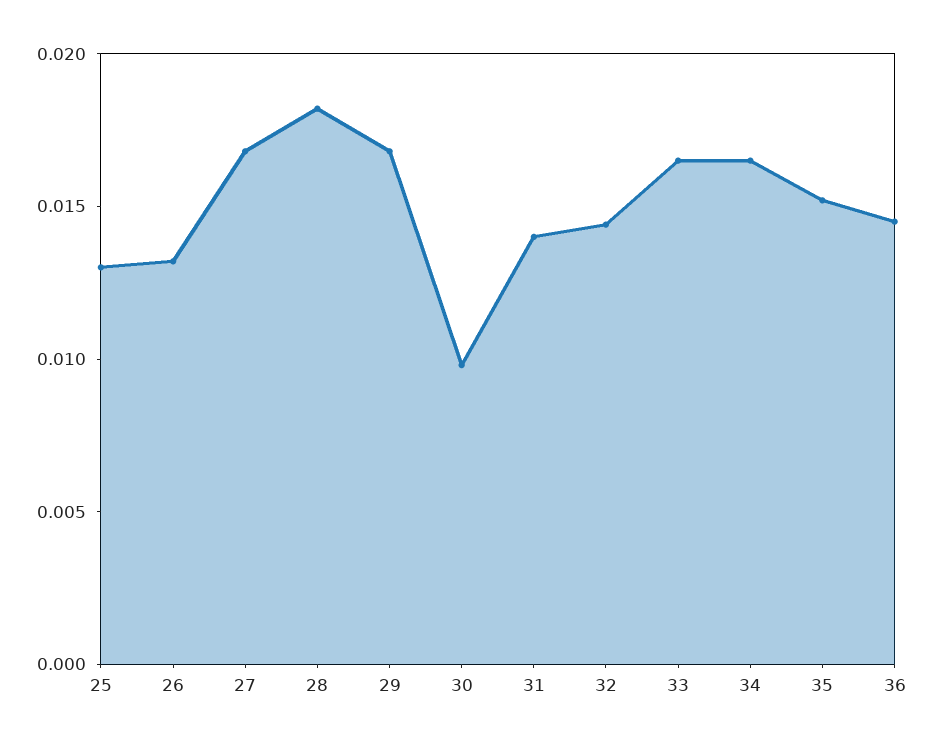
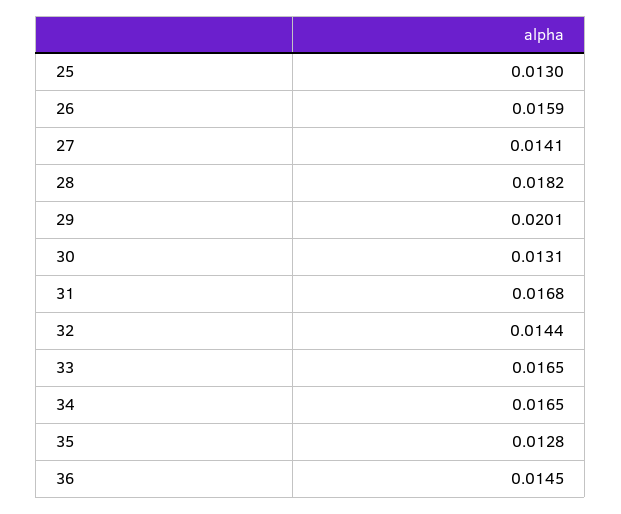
26: 0.013 -> 0.0159
27: 0.017 -> 0.0141
29: 0.017 -> 0.0201
30: 0.01 -> 0.0131
31: 0.014 -> 0.0168
35: 0.015 -> 0.0128

